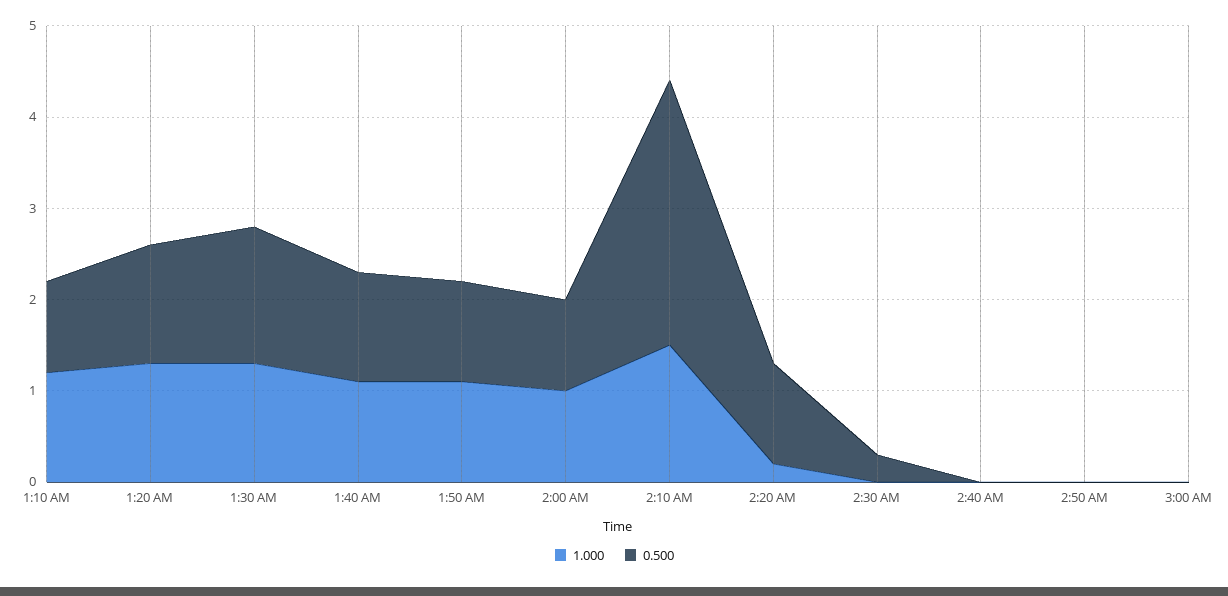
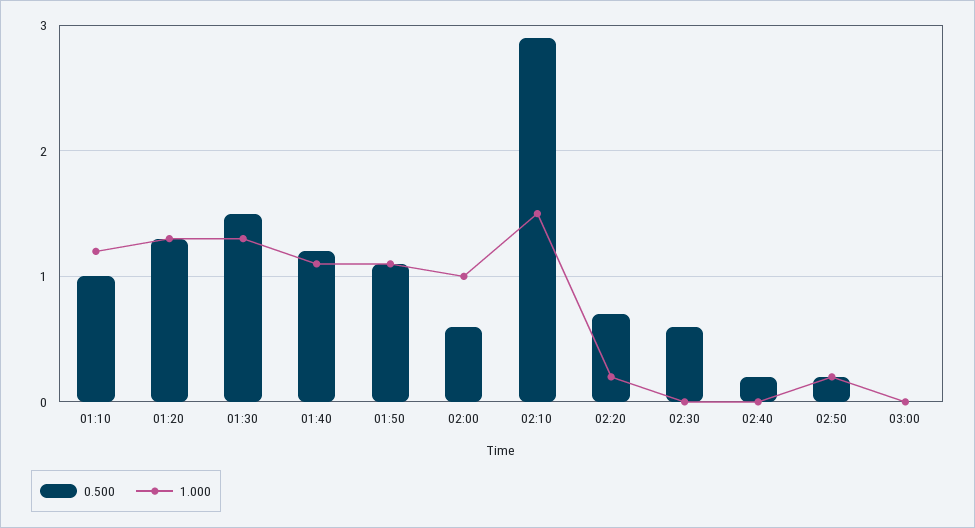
0.500, 2:00 AM: 1 -> 0.6
0.500, 2:20 AM: 1.1 -> 0.7
0.500, 2:30 AM: 0.3 -> 0.6
0.500, 2:40 AM: 0 -> 0.2
1.000, 2:50 AM: 0 -> 0.2
0.500, 2:50 AM: 0 -> 0.2

